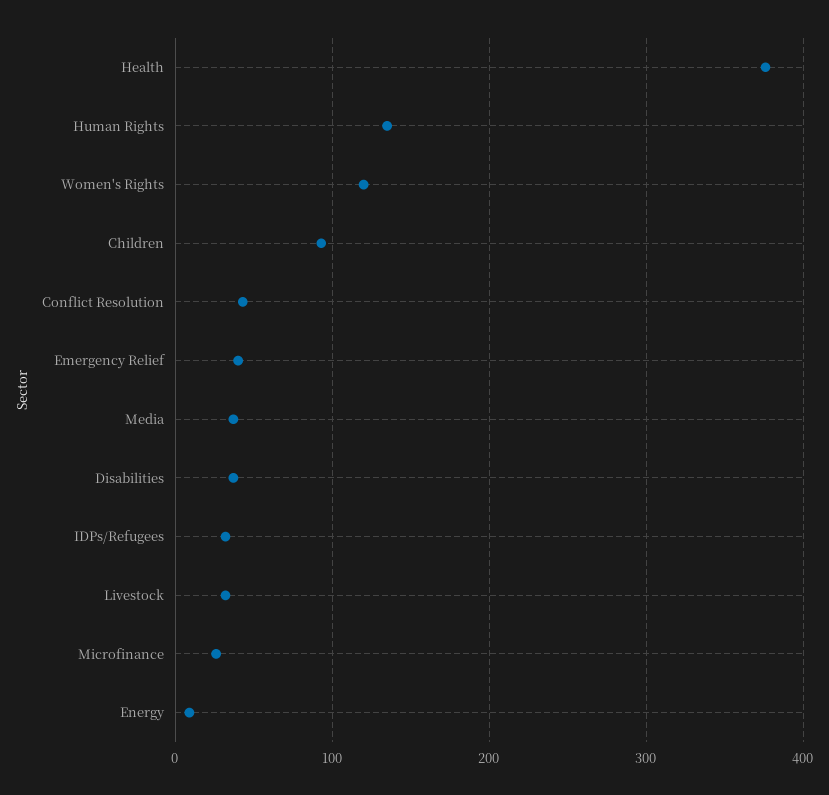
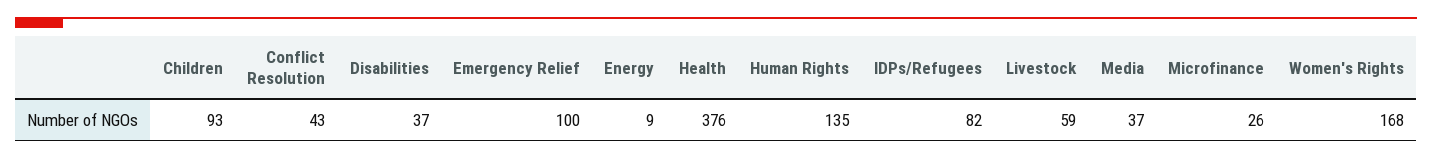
Women's Rights: 120 -> 168
Emergency Relief: 40 -> 100
IDPs/Refugees: 30 -> 82
Livestock: 30 -> 59

